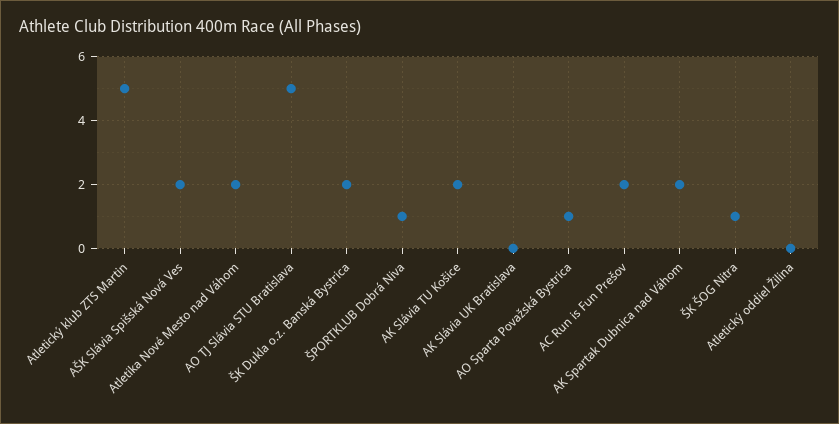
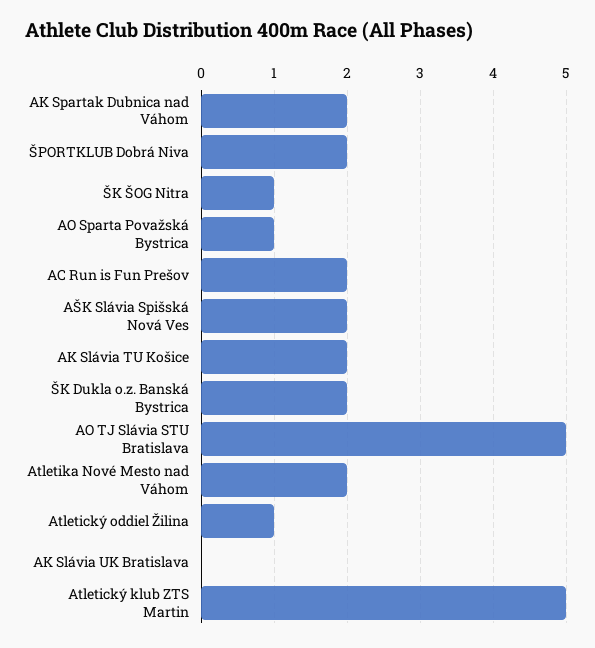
ŠPORTKLUB Dobrá Niva: 1 -> 2
Atletický oddiel Žilina: 0 -> 1

